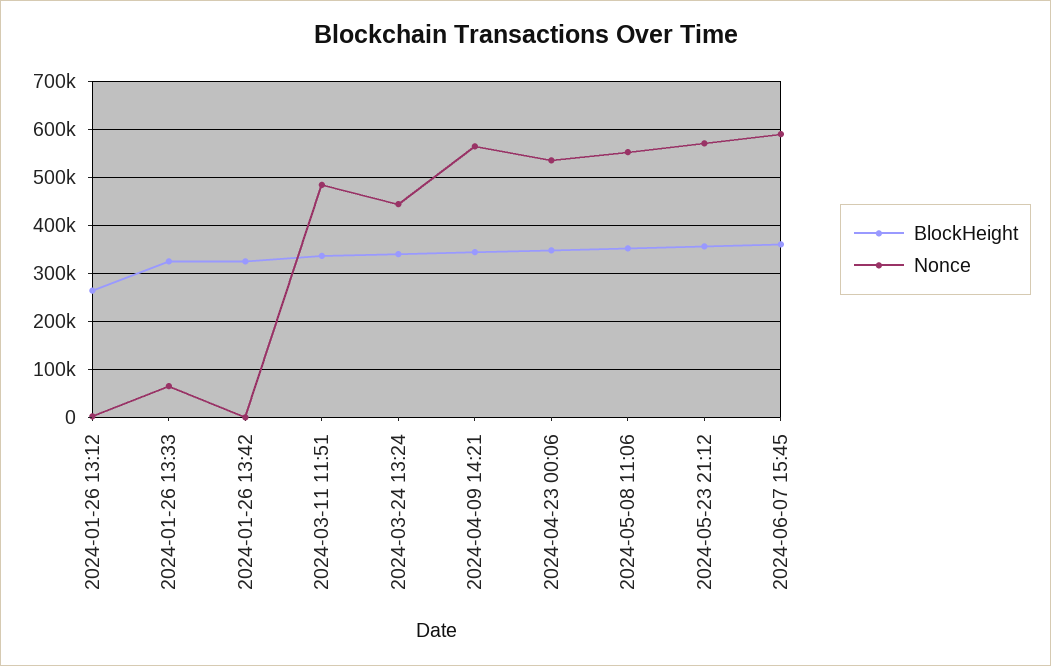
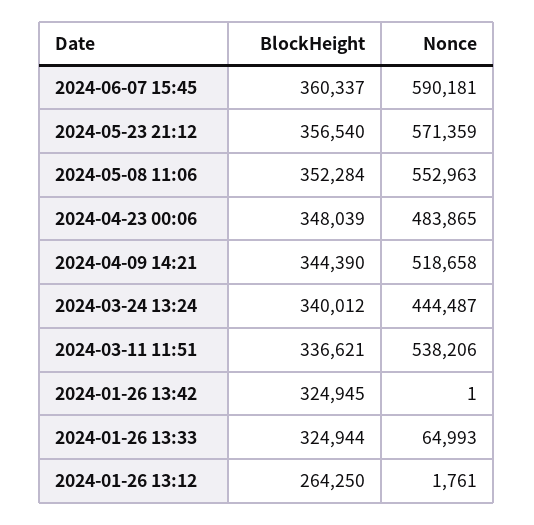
Nonce, 2024-03-11 11:51: 480000 -> 538206
Nonce, 2024-04-09 14:21: 560000 -> 518658
Nonce, 2024-04-23 00:06: 540000 -> 483865

